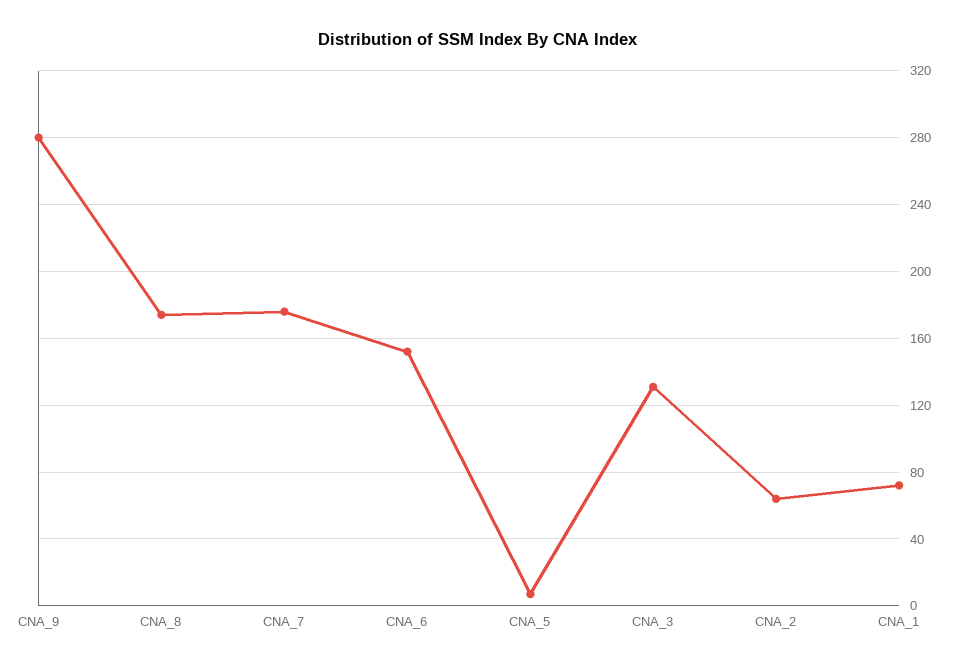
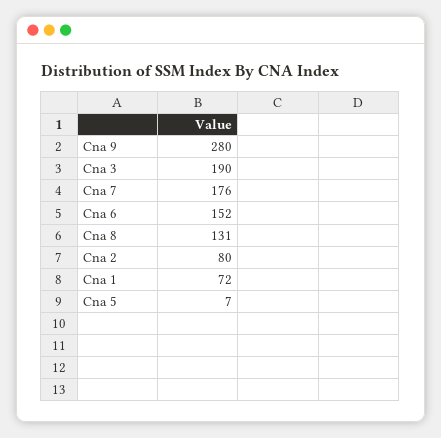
CNA_8: 175 -> 131
CNA_3: 130 -> 190
CNA_2: 65 -> 80

